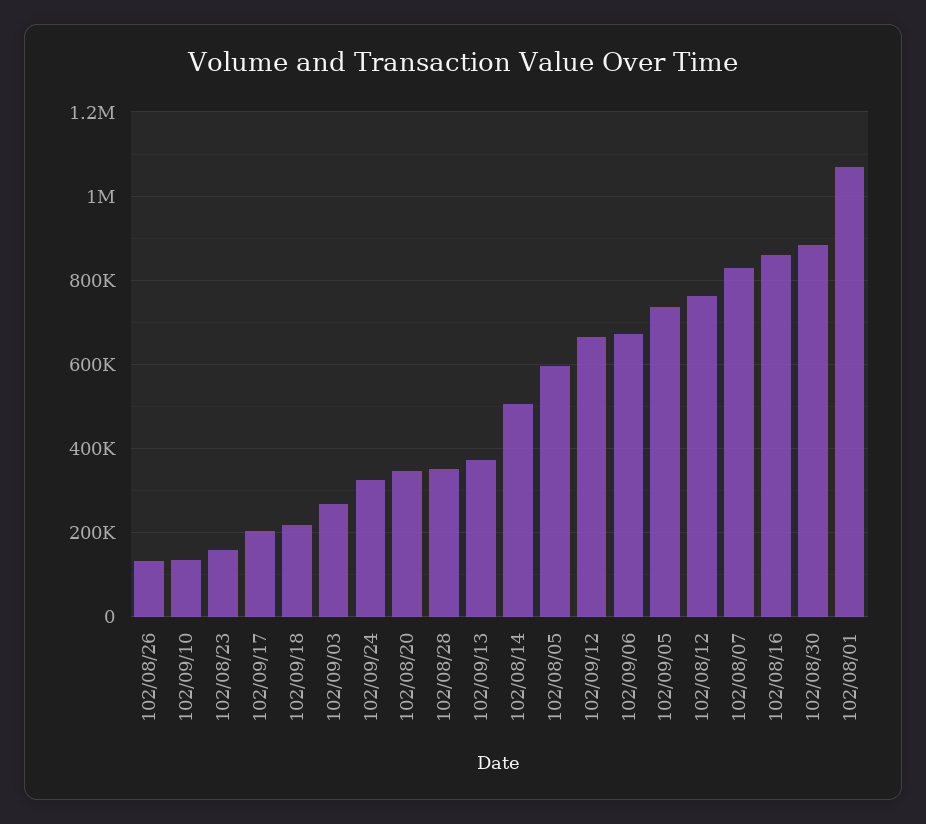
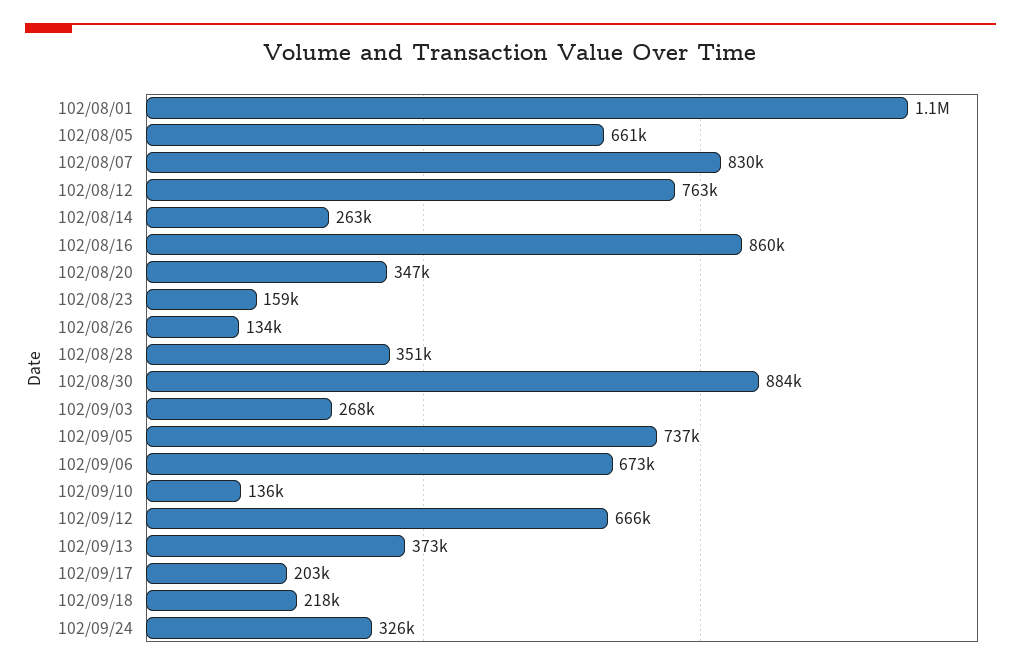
102/08/14: 500000 -> 263000
102/08/05: 600000 -> 661000

